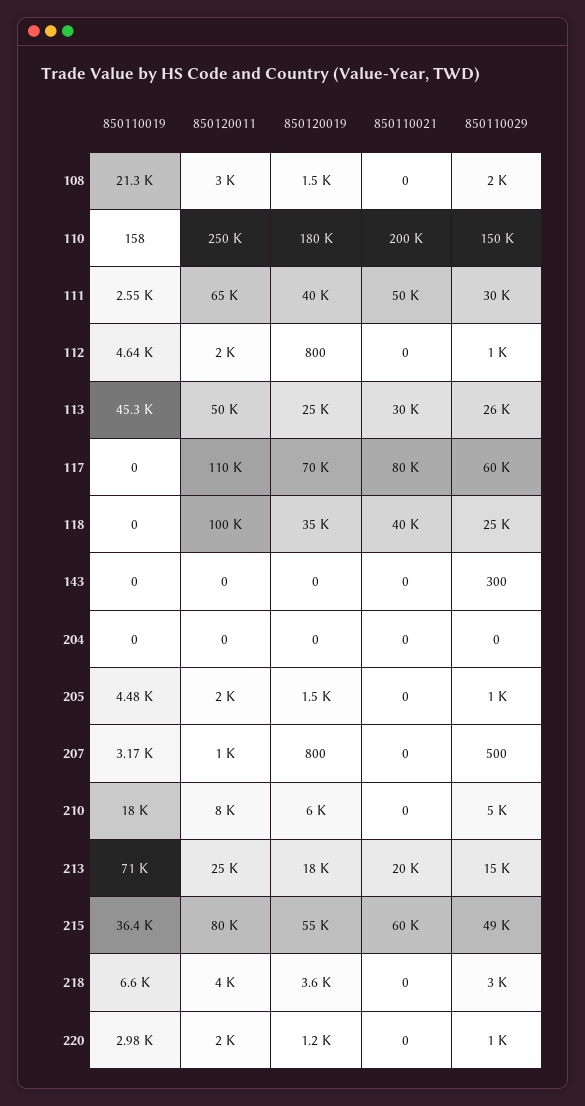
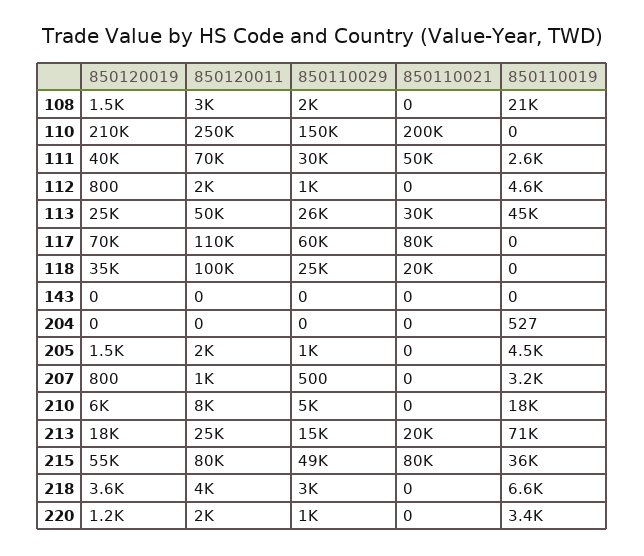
850110019, 110: 158 -> 0
850120019, 110: 180000 -> 210000
850120011, 111: 65000 -> 70000
850110021, 118: 40000 -> 20000
850110029, 143: 300 -> 0
850110019, 204: 0 -> 527
850110021, 215: 60000 -> 80000
850110019, 220: 2980 -> 3400

